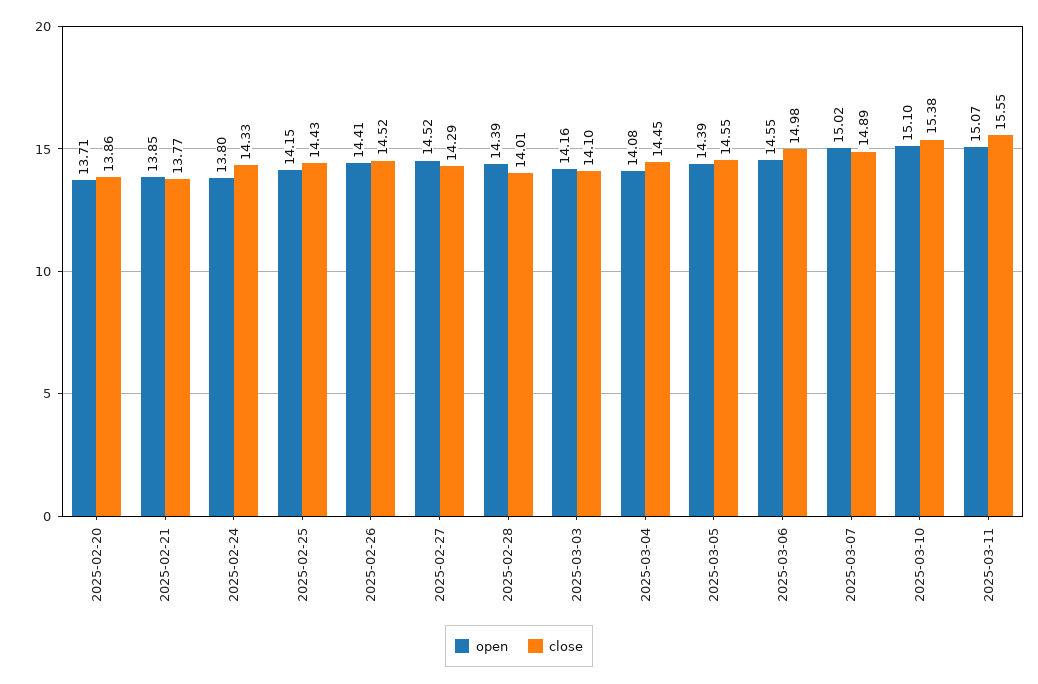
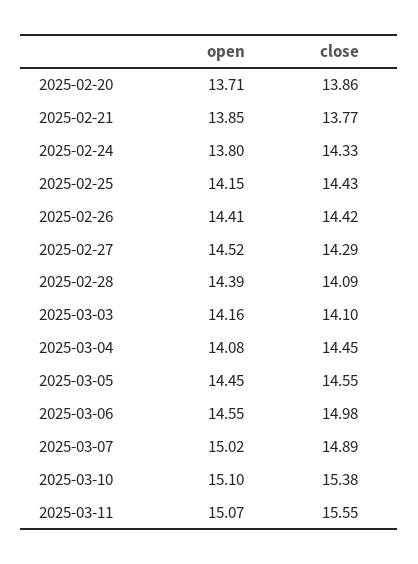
close, 2025-02-26: 14.52 -> 14.42
close, 2025-02-28: 14.01 -> 14.09
open, 2025-03-05: 14.39 -> 14.45

